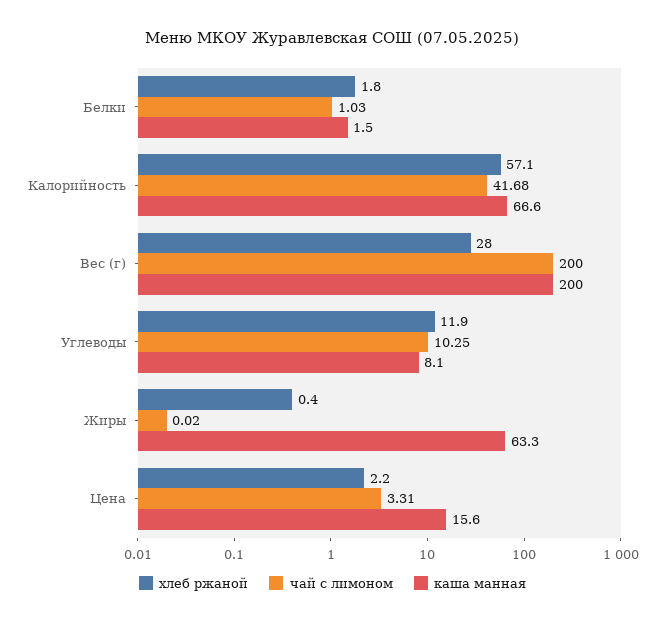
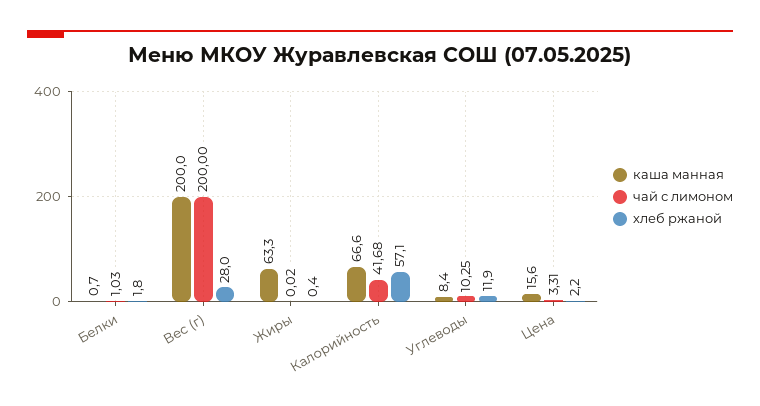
каша манная, Белки: 1.5 -> 0.7
каша манная, Углеводы: 8.1 -> 8.4

